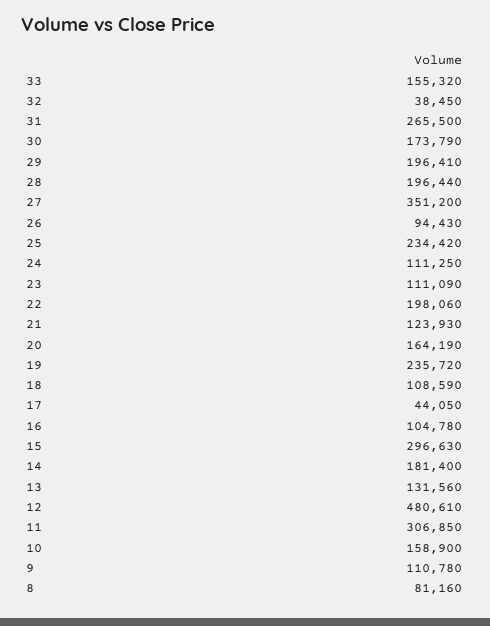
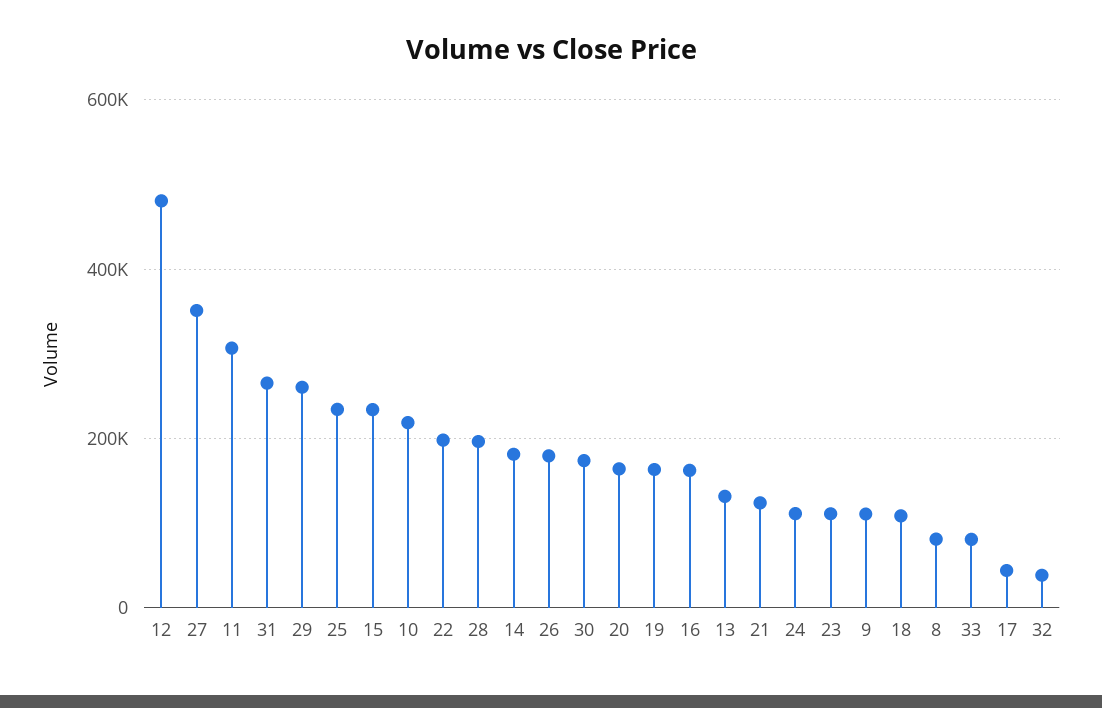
33: 155320 -> 80000
29: 196410 -> 260000
26: 94430 -> 180000
19: 235720 -> 160000
16: 104780 -> 160000
15: 296630 -> 240000
10: 158900 -> 220000

